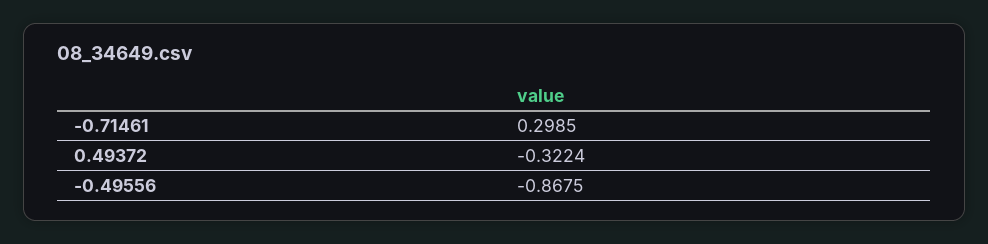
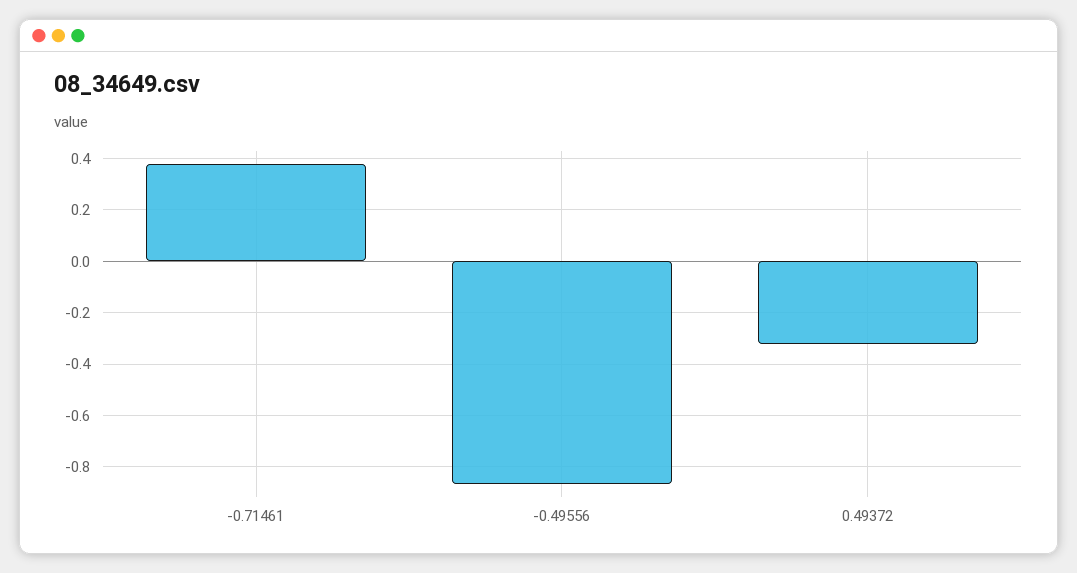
-0.71461: 0.2985 -> 0.375

